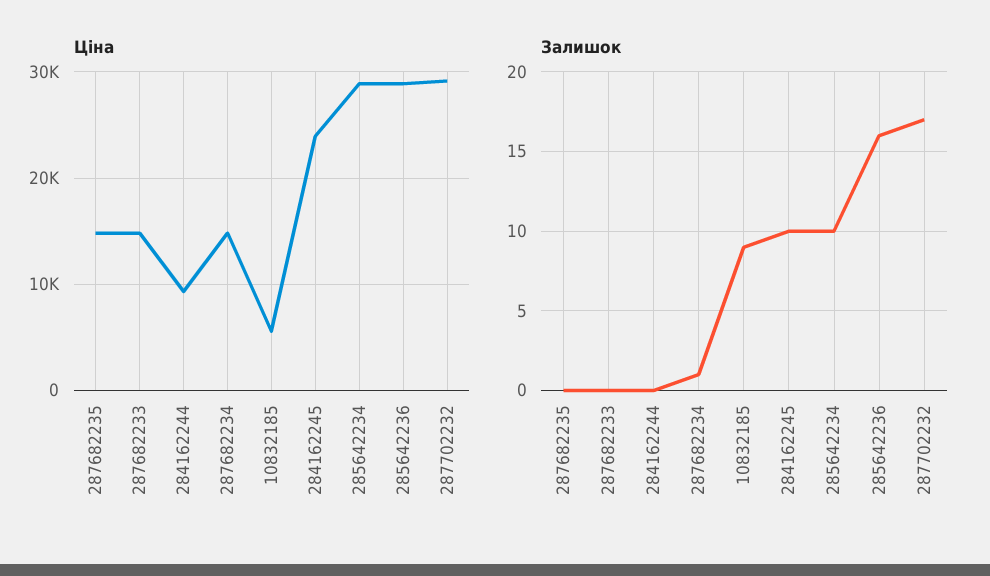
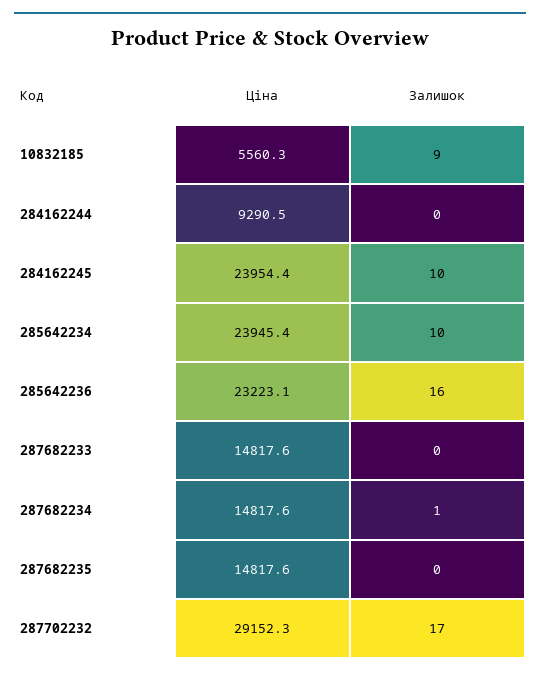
Ціна, 285642234: 29000 -> 23945.4
Ціна, 285642236: 29000 -> 23223.1

